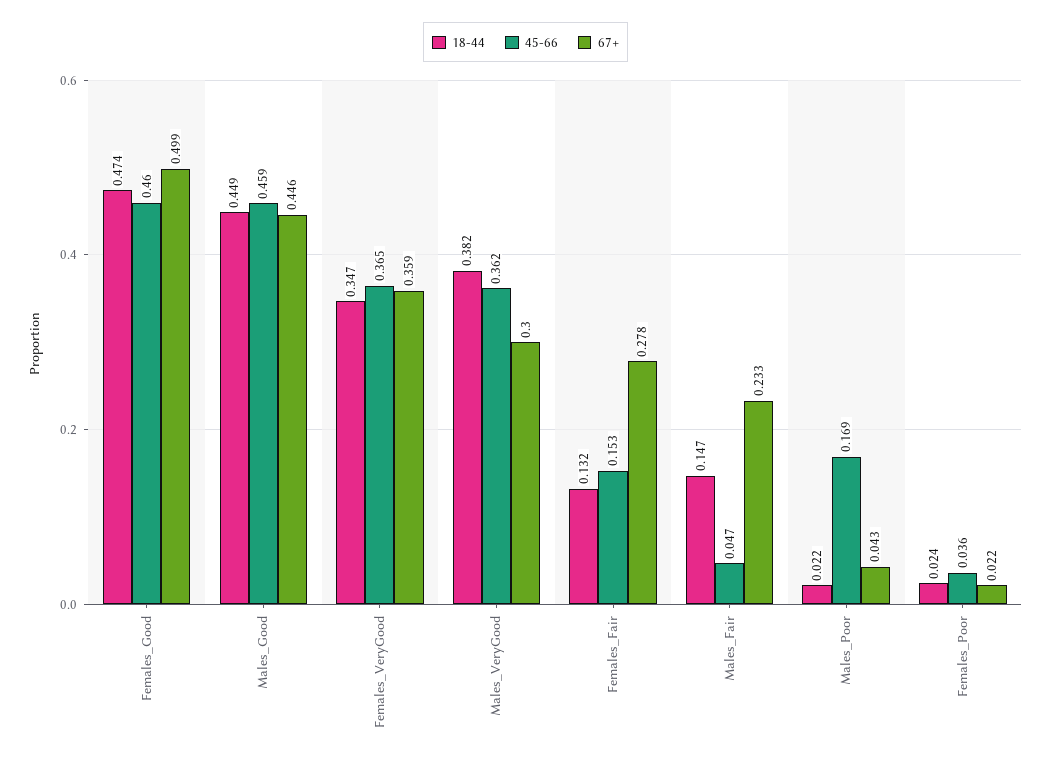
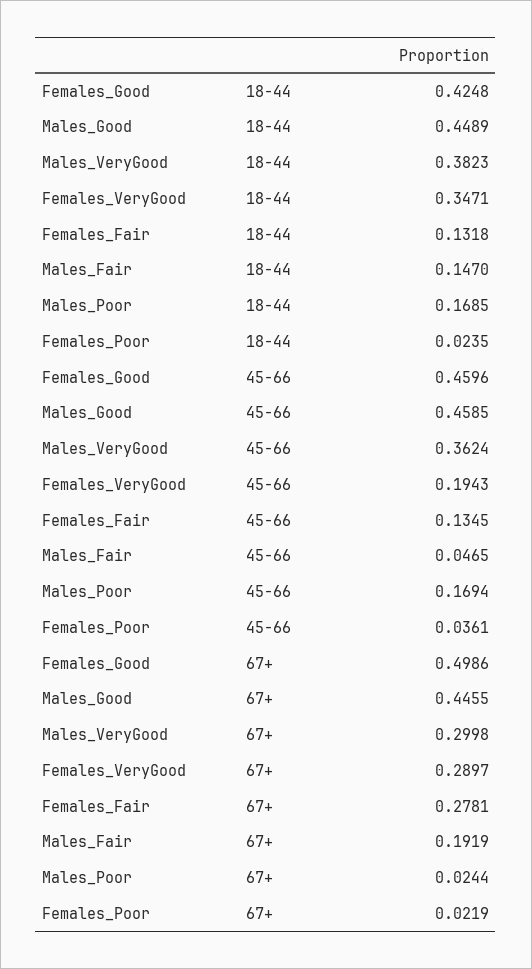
18-44, Females_Good: 0.474 -> 0.4248
45-66, Females_VeryGood: 0.365 -> 0.1943
67+, Females_VeryGood: 0.359 -> 0.2897
45-66, Females_Fair: 0.153 -> 0.1345
67+, Males_Fair: 0.233 -> 0.1919
18-44, Males_Poor: 0.022 -> 0.1685
67+, Males_Poor: 0.043 -> 0.0244

